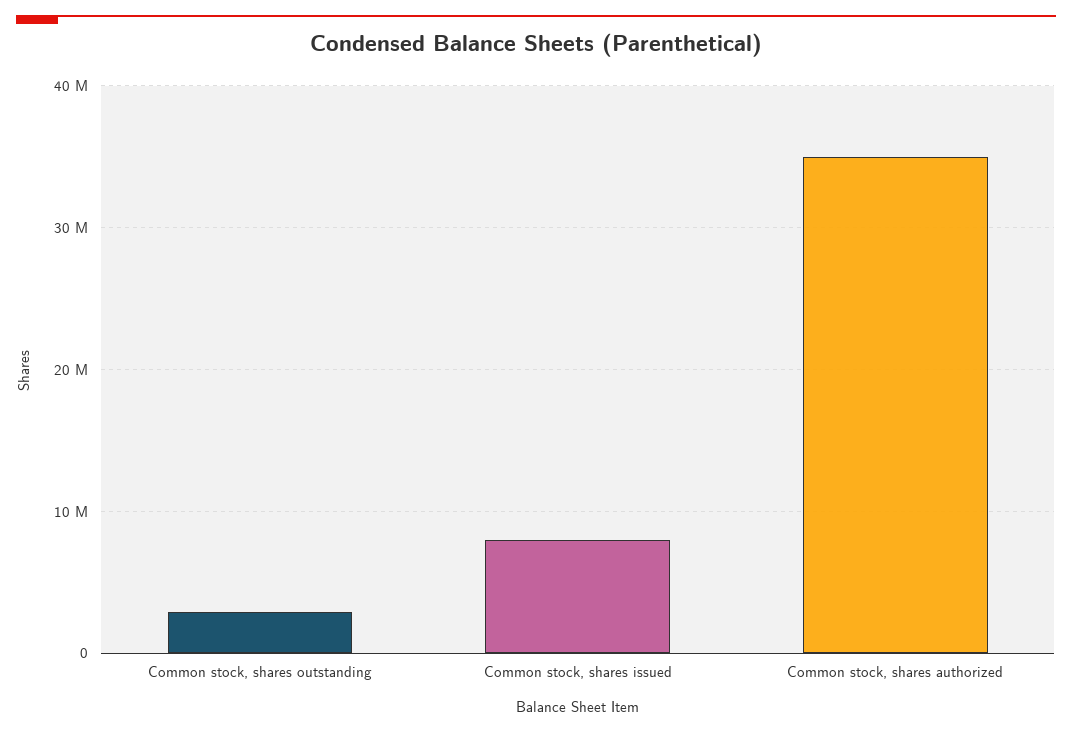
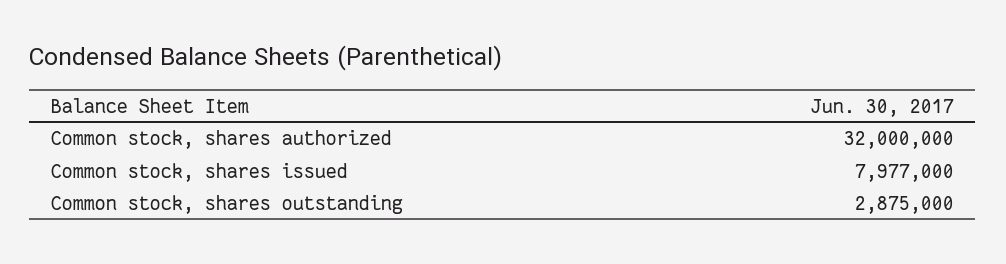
Common stock, shares authorized: 35000000 -> 32000000

